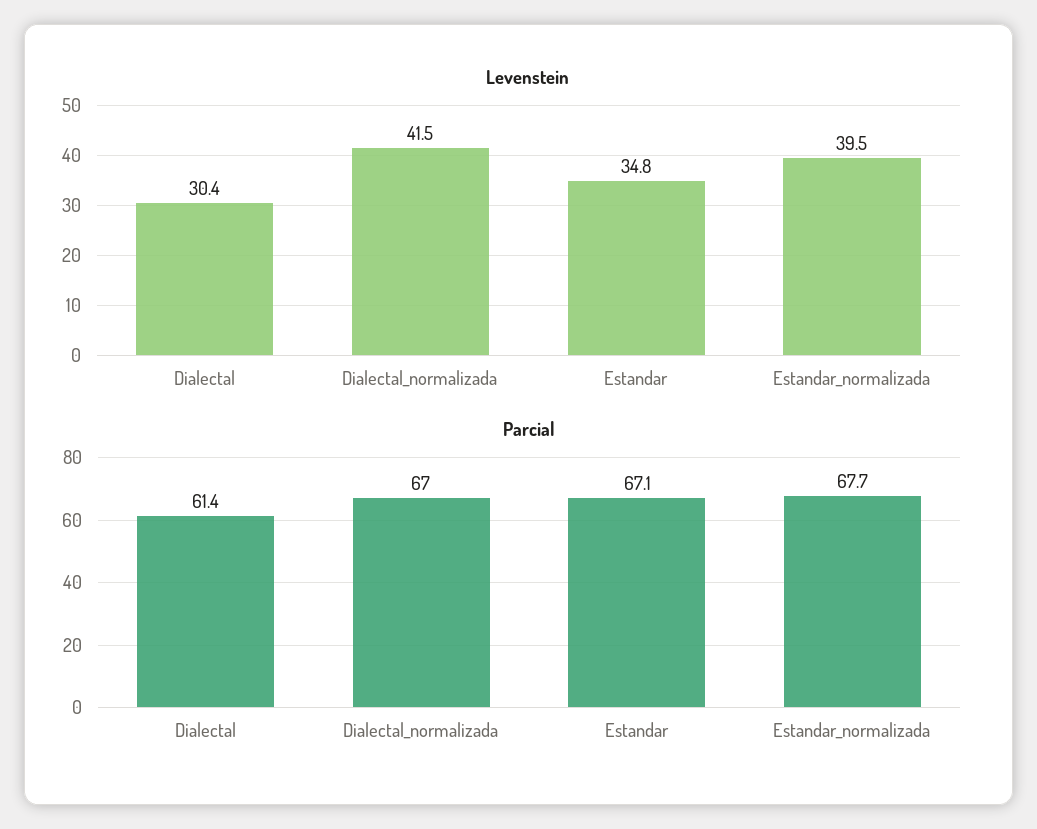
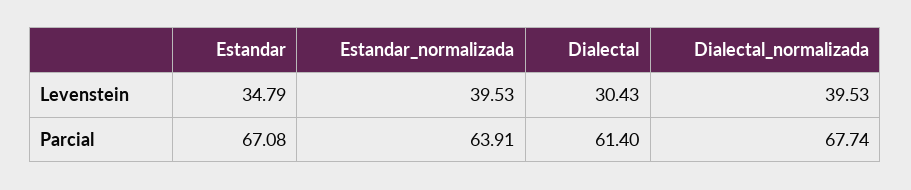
Levenstein, Dialectal_normalizada: 41.5 -> 39.53
Parcial, Dialectal_normalizada: 67 -> 67.74
Parcial, Estandar_normalizada: 67.7 -> 63.91

